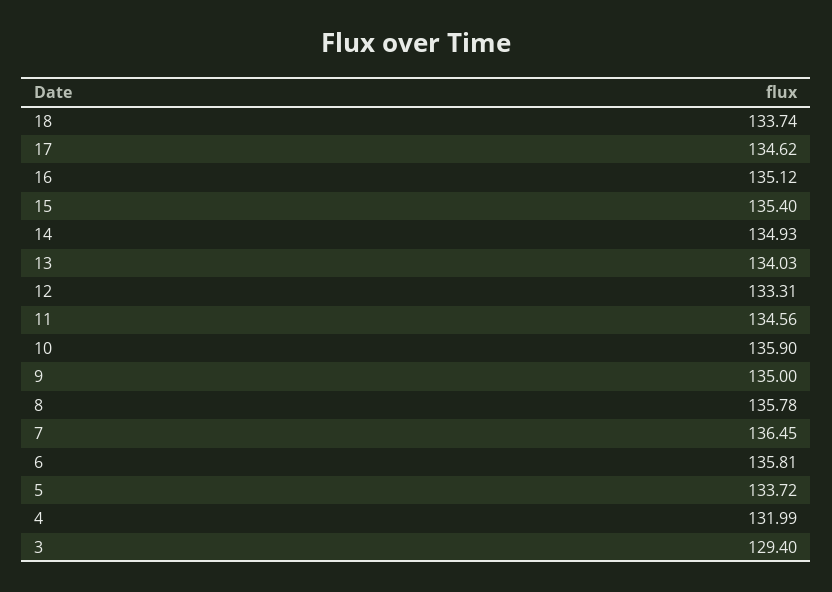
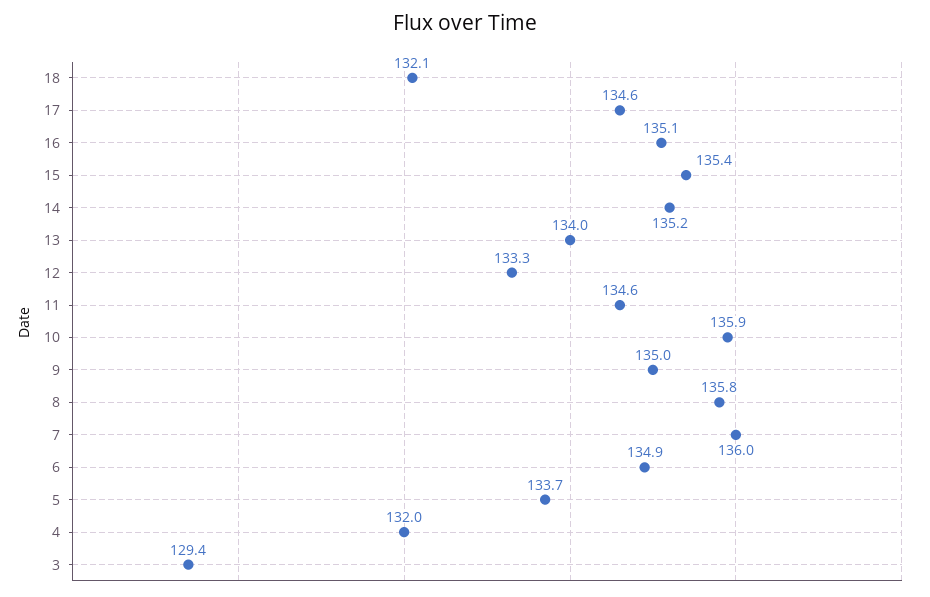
18: 133.74 -> 132.1
14: 134.93 -> 135.2
7: 136.45 -> 136
6: 135.81 -> 134.9

